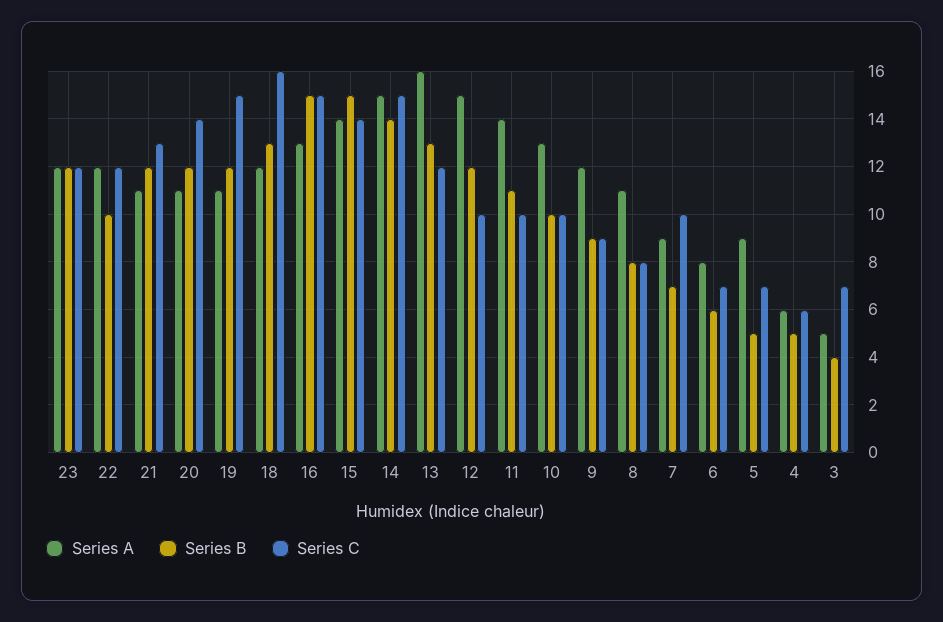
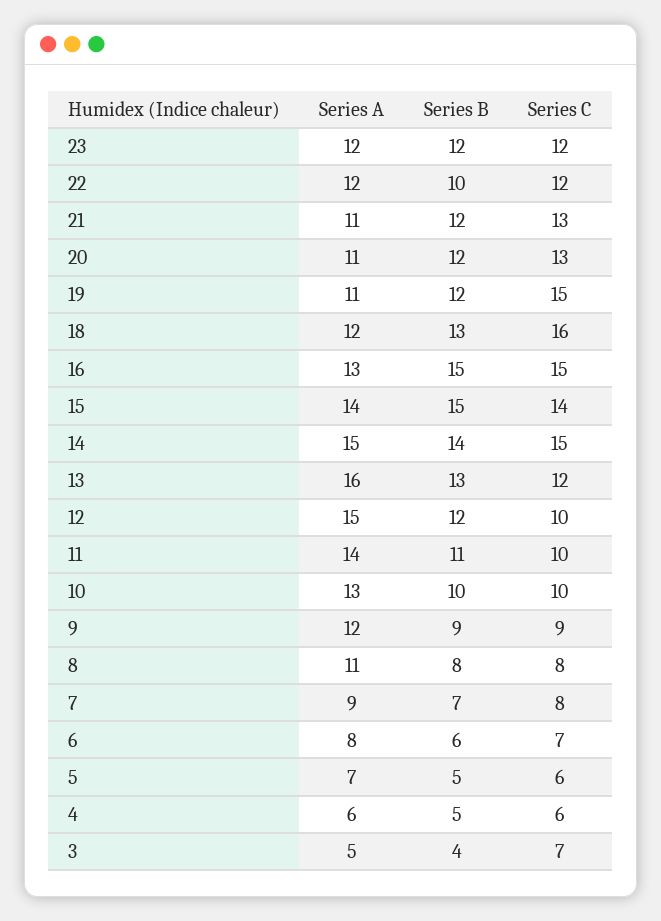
Series C, 20: 14 -> 13
Series C, 7: 10 -> 8
Series A, 5: 9 -> 7
Series C, 5: 7 -> 6

